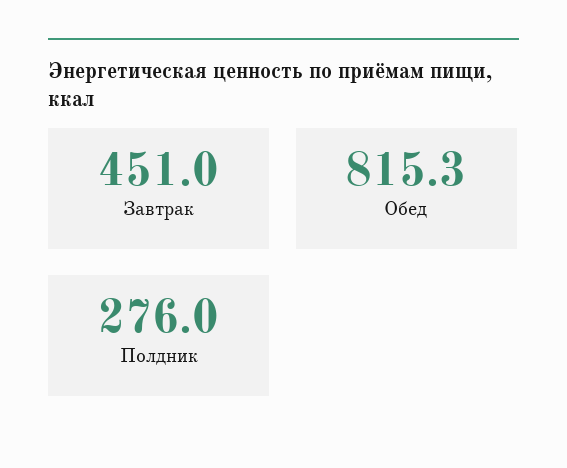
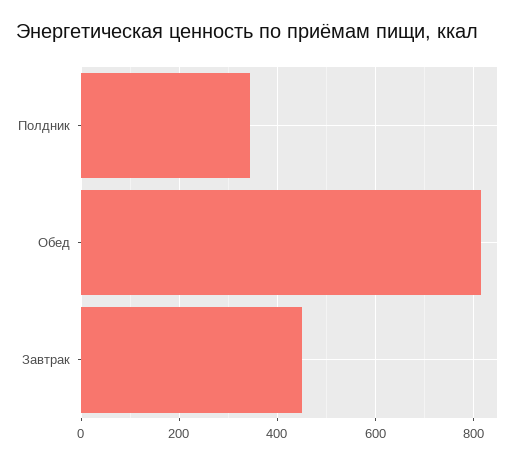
Полдник: 276 -> 340

